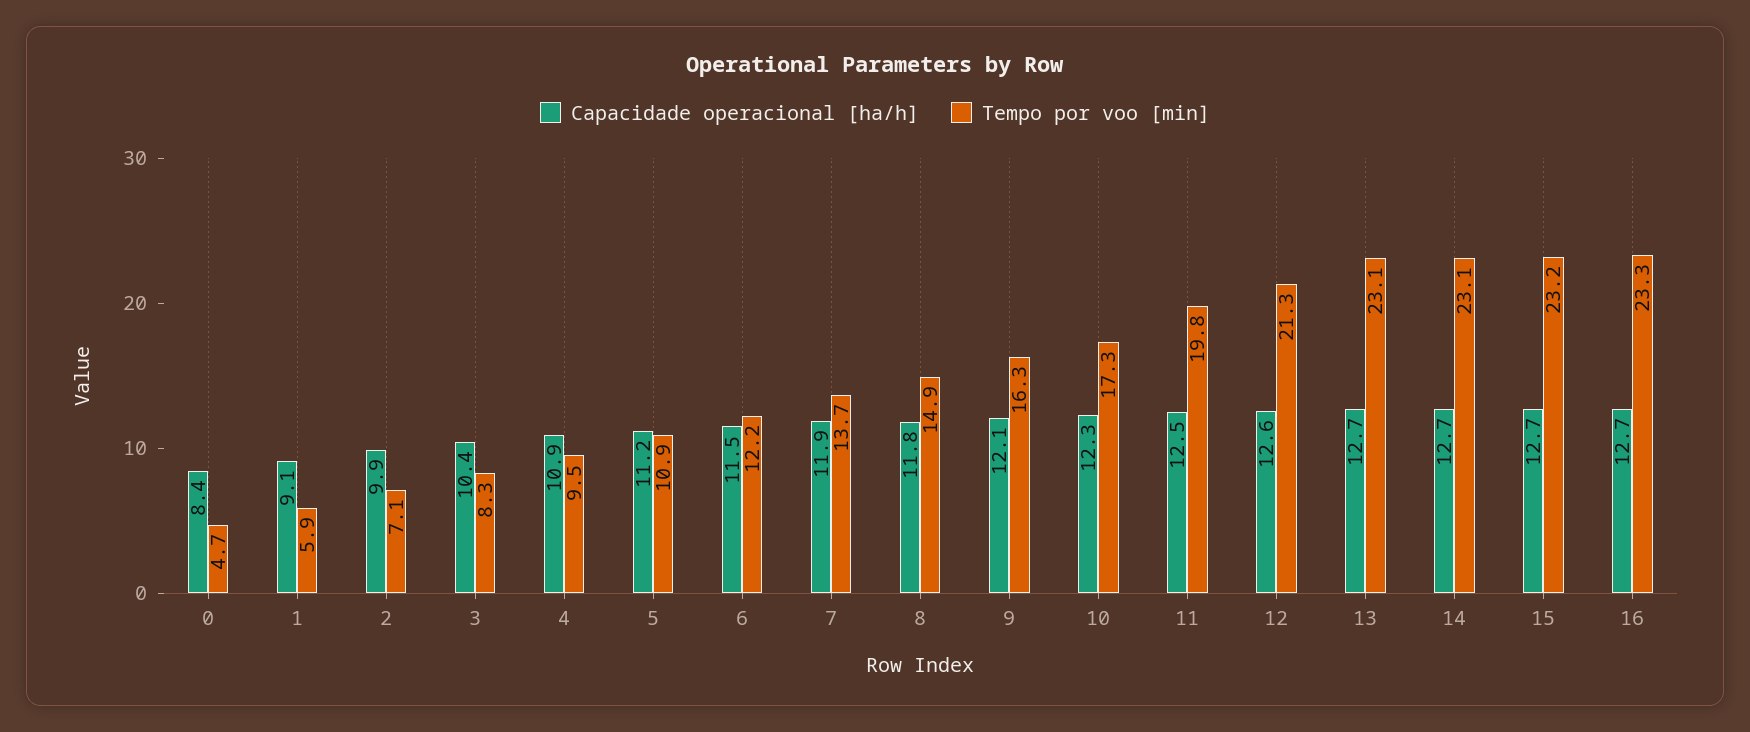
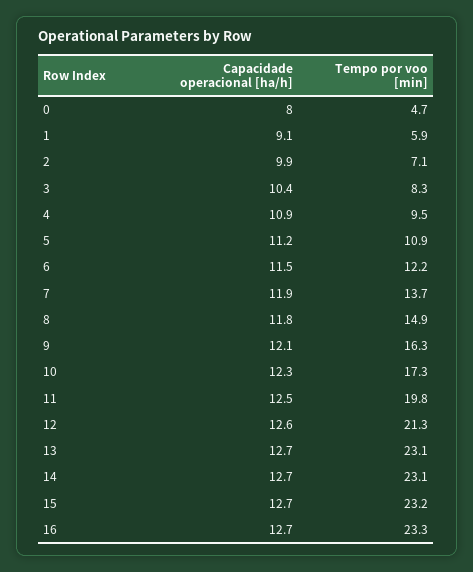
Capacidade operacional [ha/h], 0: 8.4 -> 8

